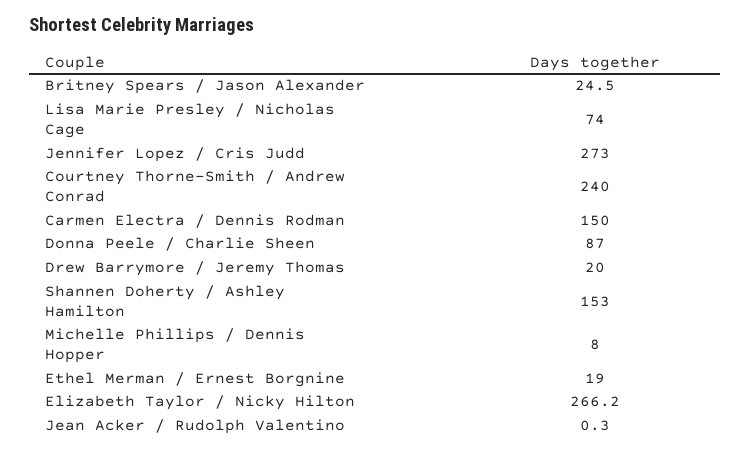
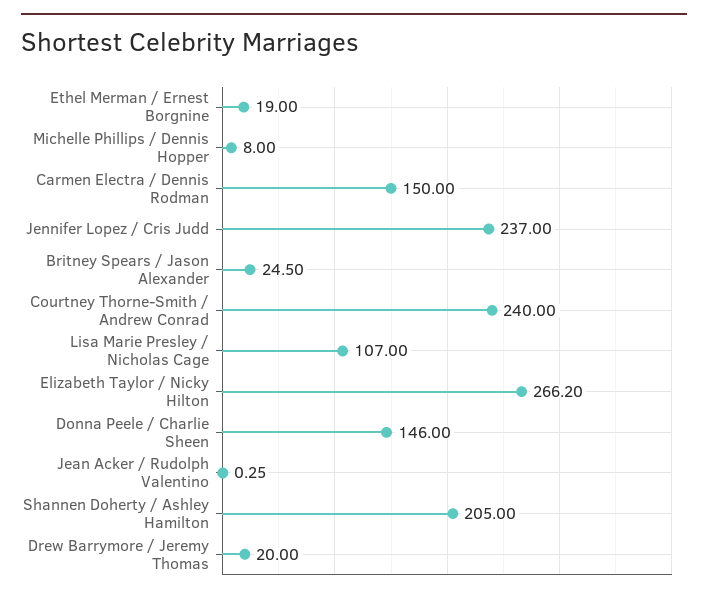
Lisa Marie Presley / Nicholas Cage: 74 -> 107
Jennifer Lopez / Cris Judd: 273 -> 237
Donna Peele / Charlie Sheen: 87 -> 146
Shannen Doherty / Ashley Hamilton: 153 -> 205

